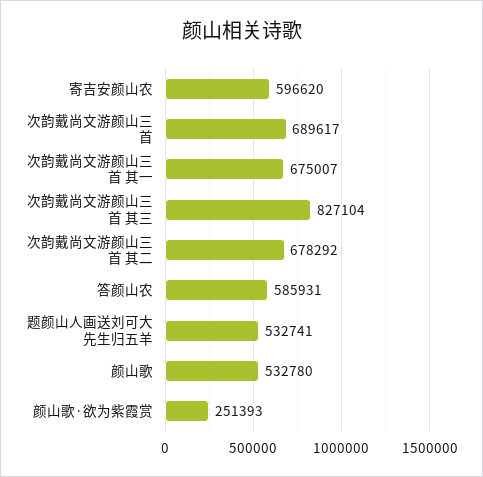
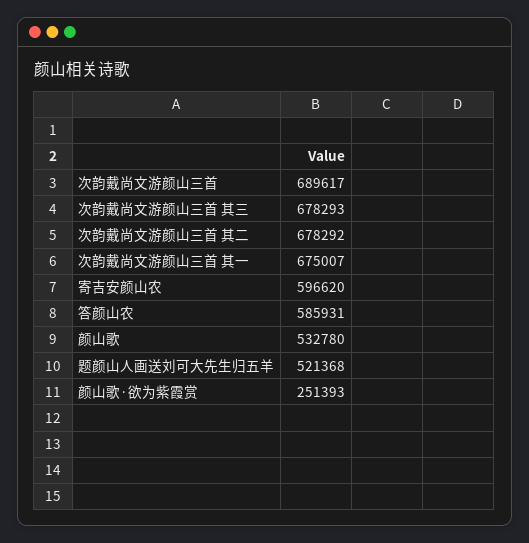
次韵戴尚文游颜山三首 其三: 827104 -> 678293
题颜山人画送刘可大先生归五羊: 532741 -> 521368

